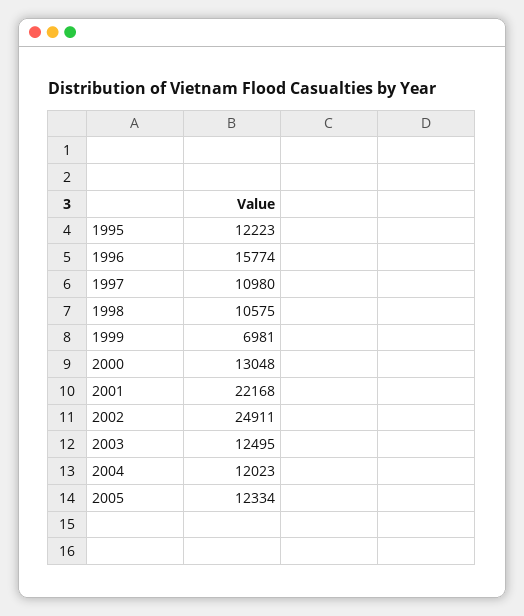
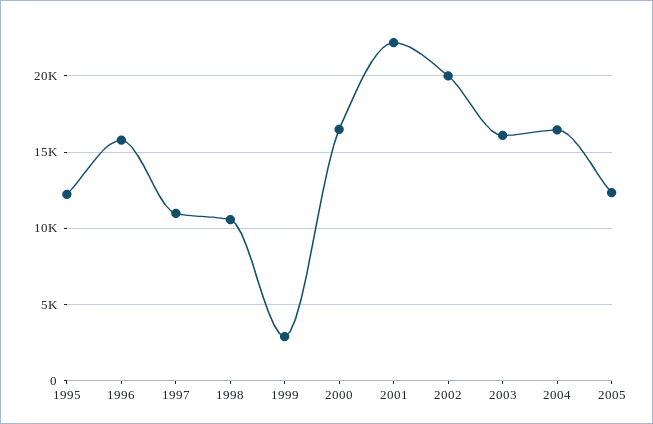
1999: 6981 -> 3000
2000: 13048 -> 16500
2002: 24911 -> 20000
2003: 12495 -> 16000
2004: 12023 -> 16500

